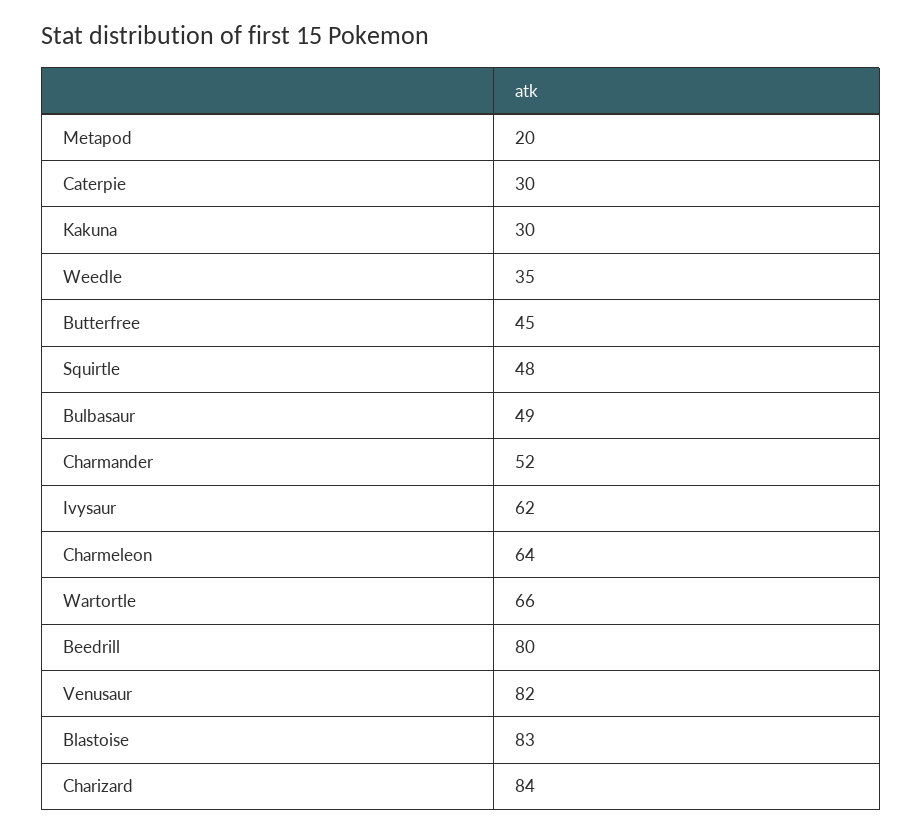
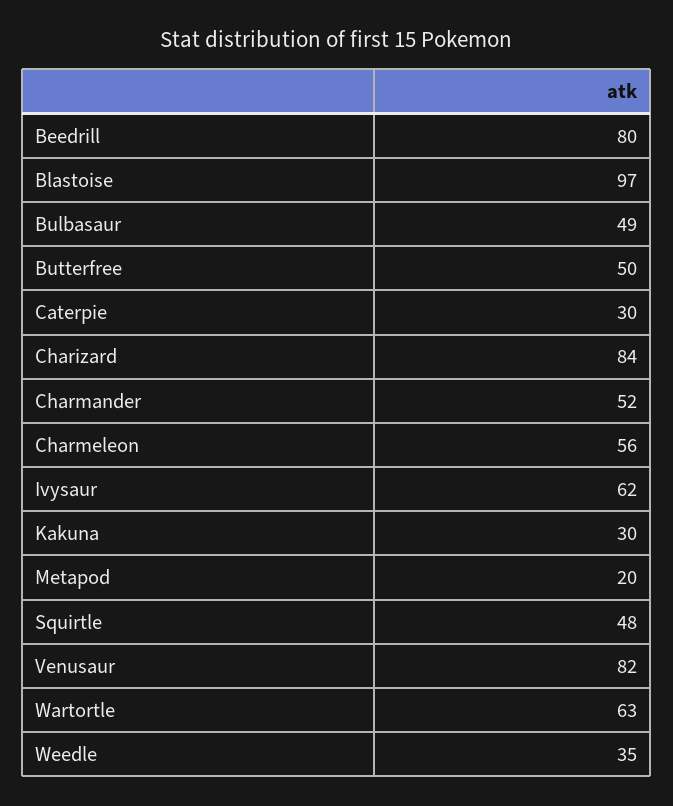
Butterfree: 45 -> 50
Charmeleon: 64 -> 56
Wartortle: 66 -> 63
Blastoise: 83 -> 97

